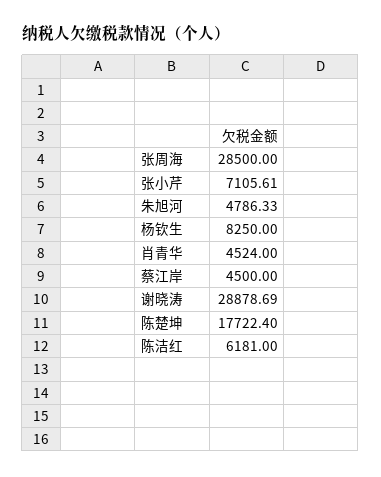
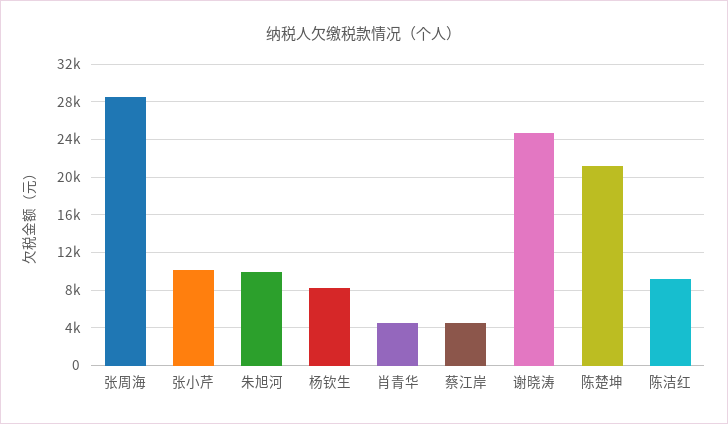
张小芹: 7105.61 -> 10000
朱旭河: 4786.33 -> 10000
谢晓涛: 28878.69 -> 25000
陈楚坤: 17722.4 -> 21000
陈洁红: 6181 -> 9000

